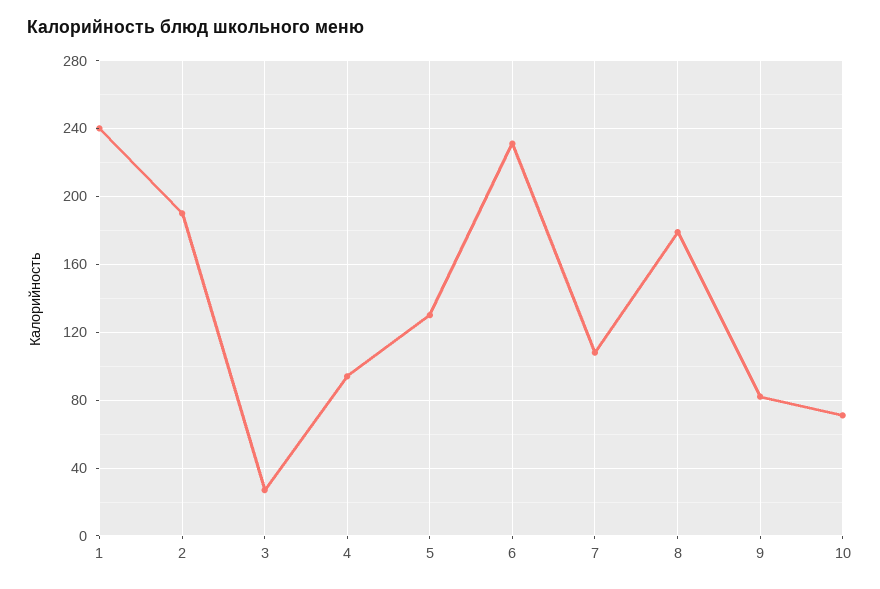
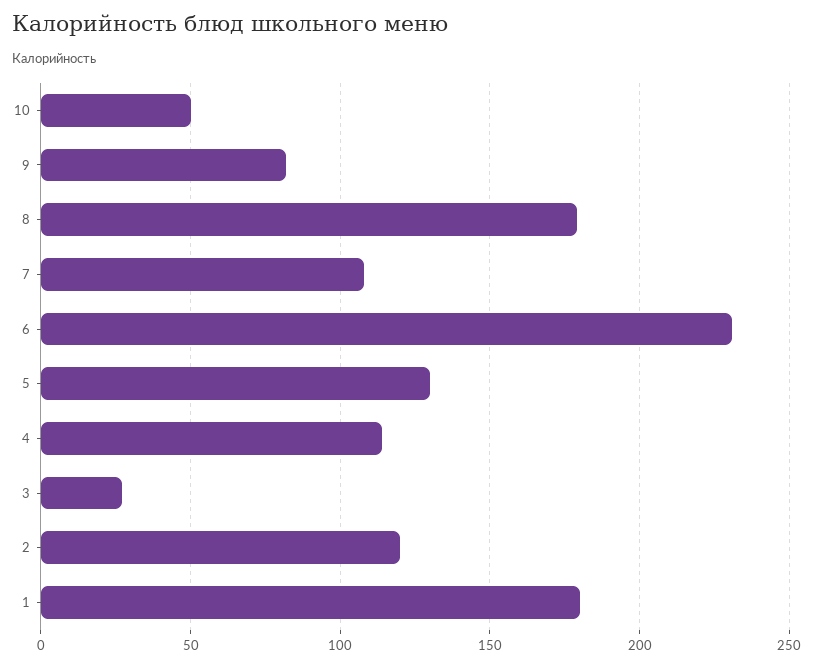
1: 240 -> 180
2: 190 -> 120
4: 95 -> 115
10: 70 -> 50

